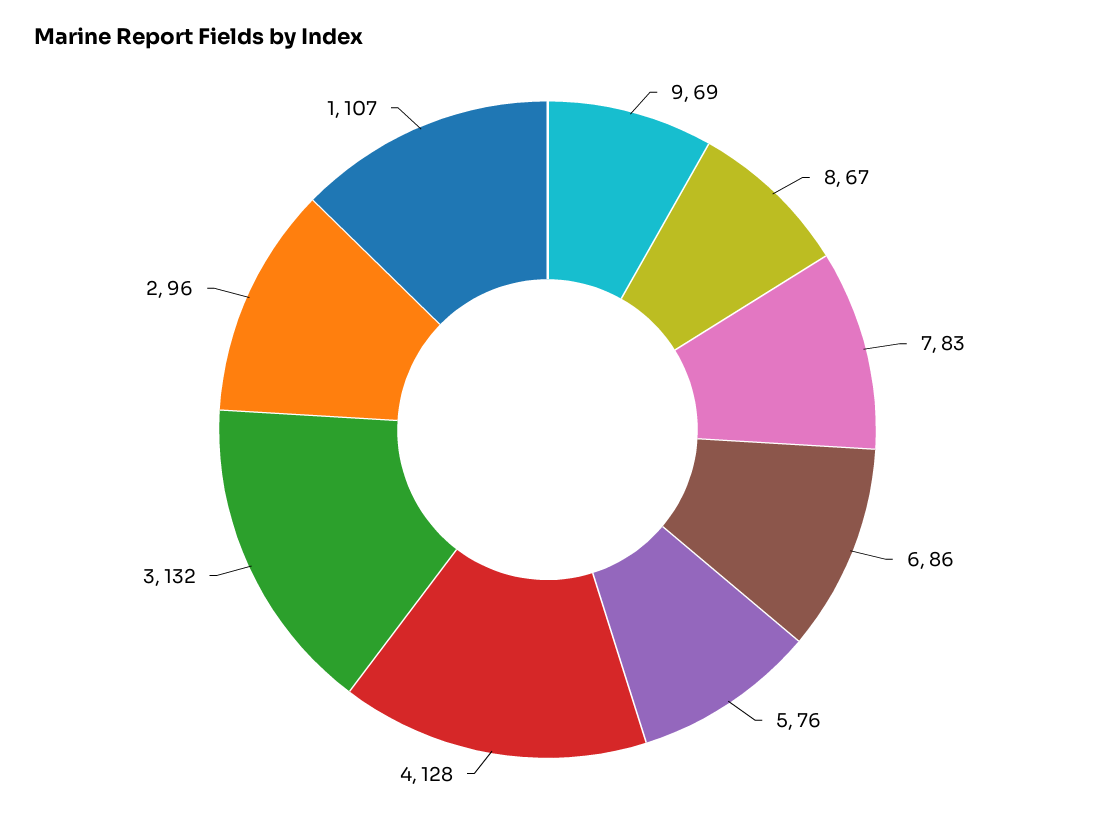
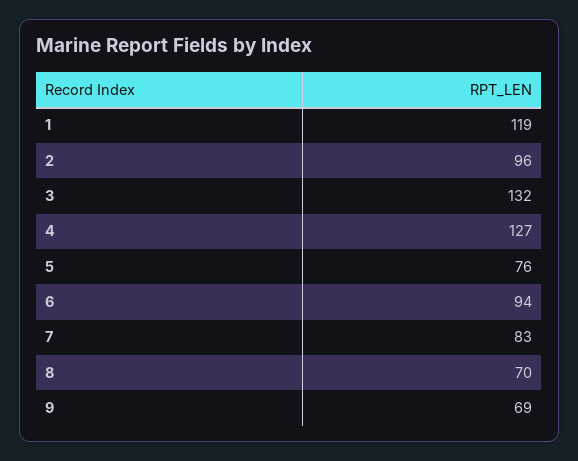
8: 67 -> 70
6: 86 -> 94
4: 128 -> 127
1: 107 -> 119

